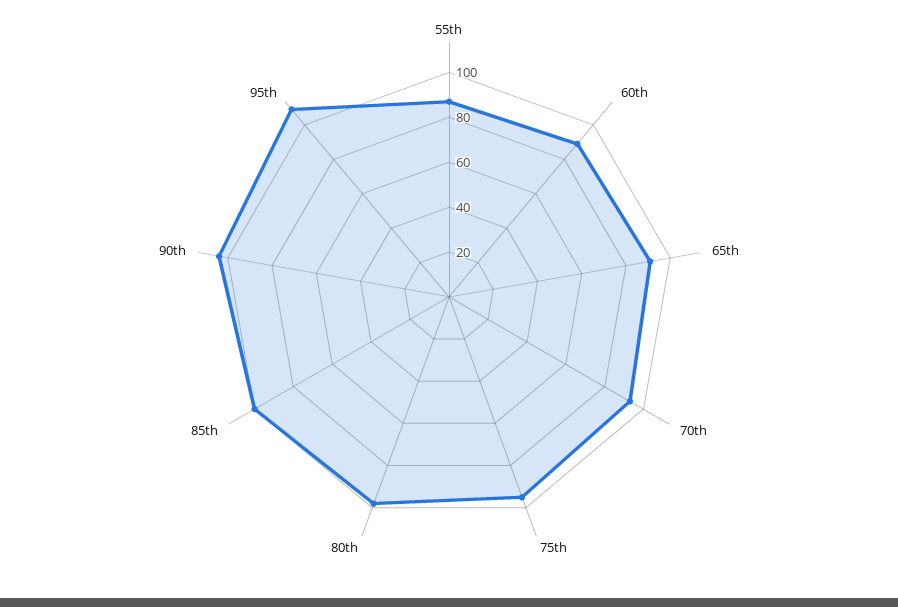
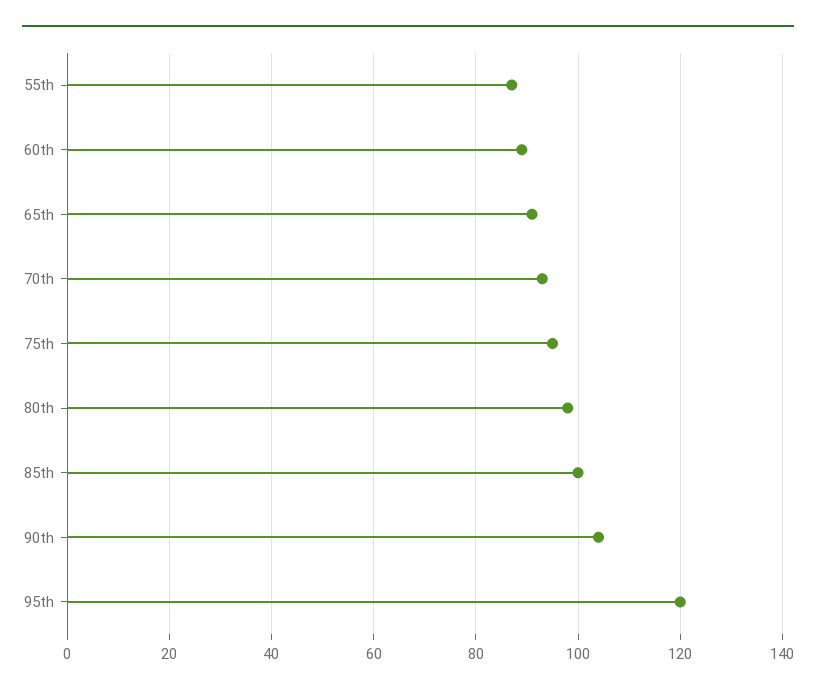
95th: 110 -> 120

